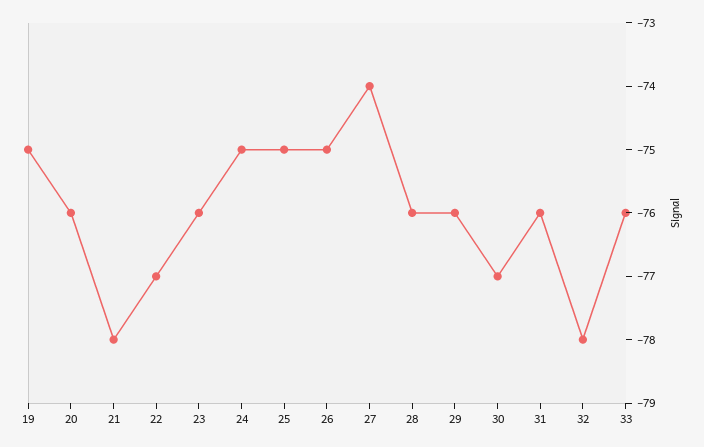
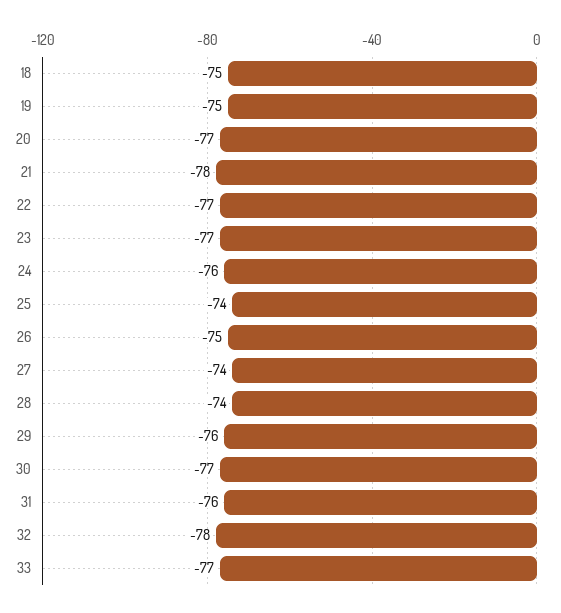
20: -76 -> -77
23: -76 -> -77
24: -75 -> -76
25: -75 -> -74
28: -76 -> -74
33: -76 -> -77
18: none -> -75

